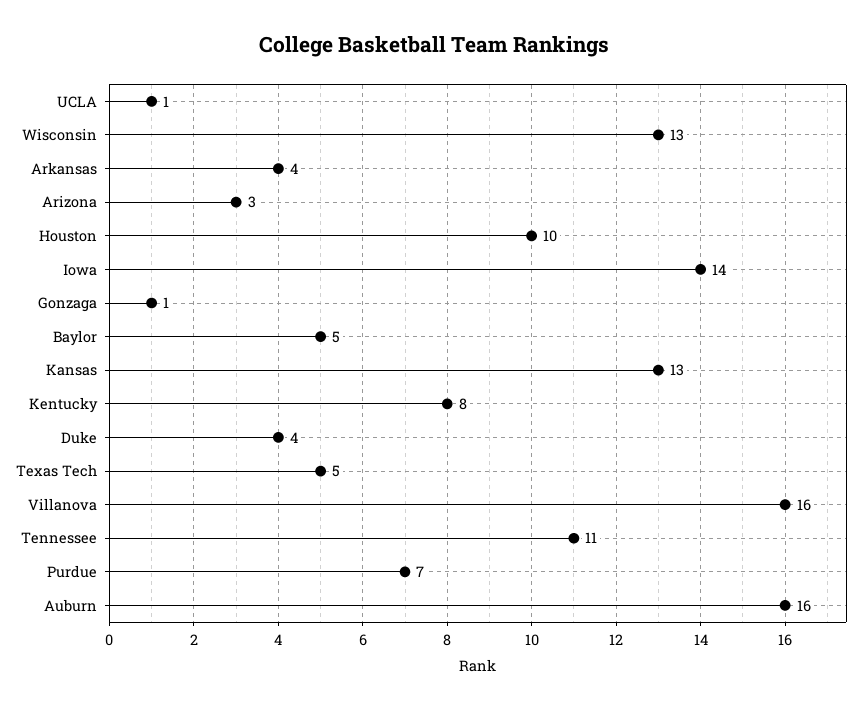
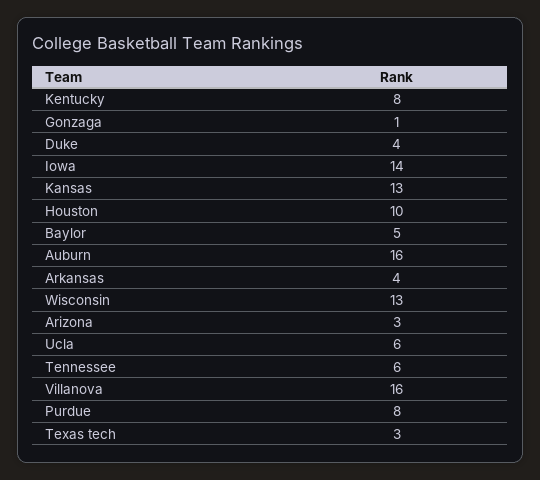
UCLA: 1 -> 6
Texas Tech: 5 -> 3
Tennessee: 11 -> 6
Purdue: 7 -> 8

